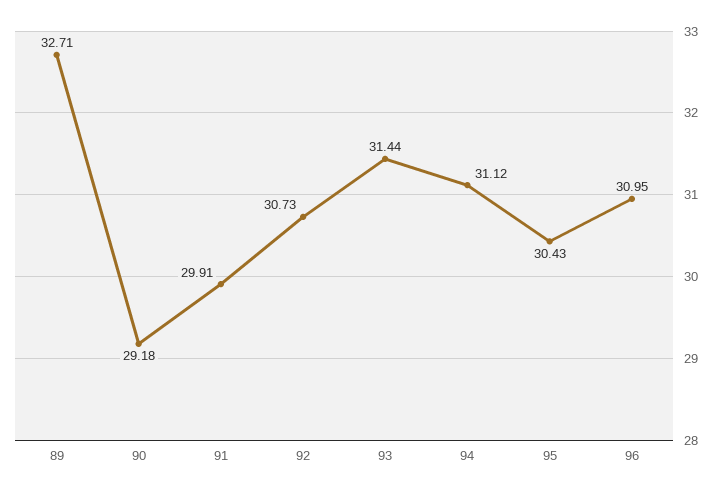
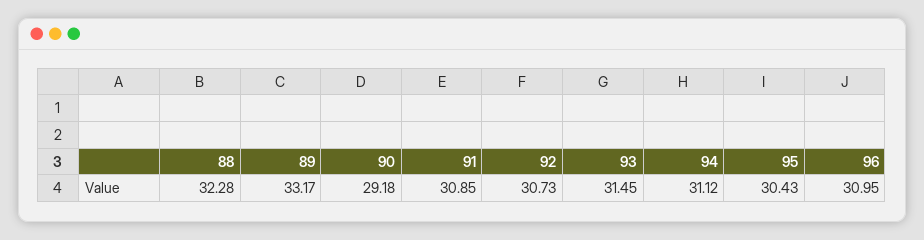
89: 32.71 -> 33.17
91: 29.91 -> 30.85
93: 31.44 -> 31.45
88: none -> 32.28

